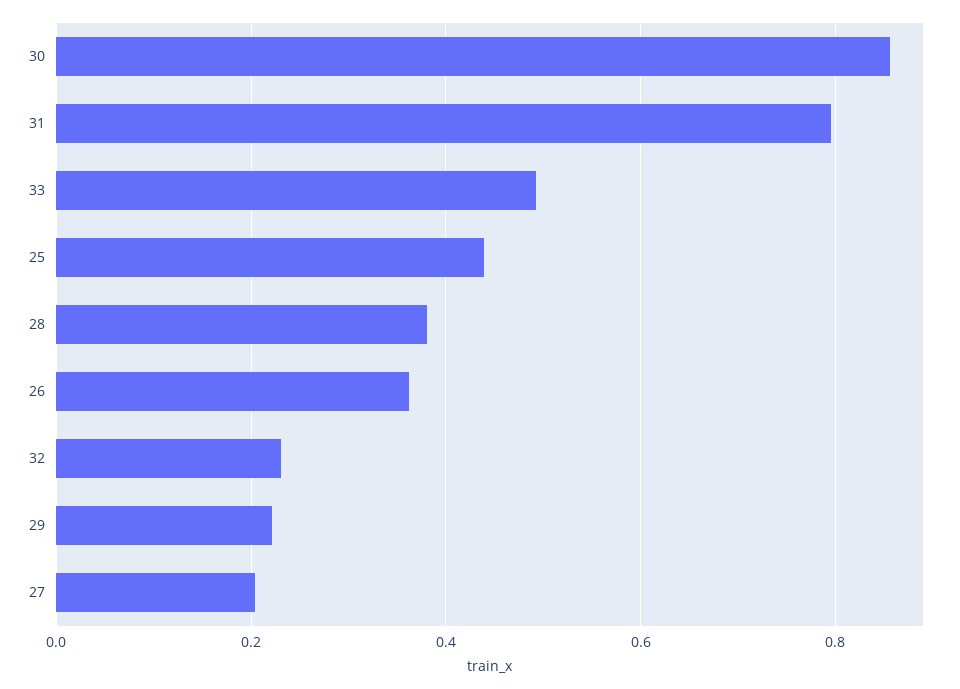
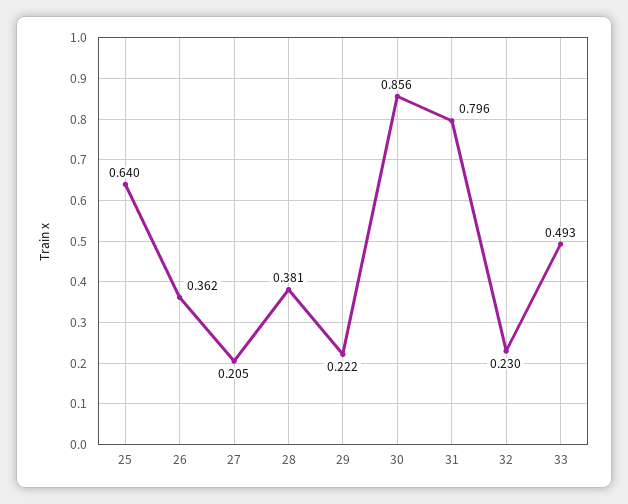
25: 0.44 -> 0.64

